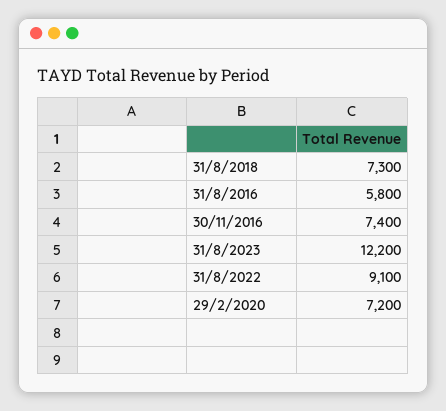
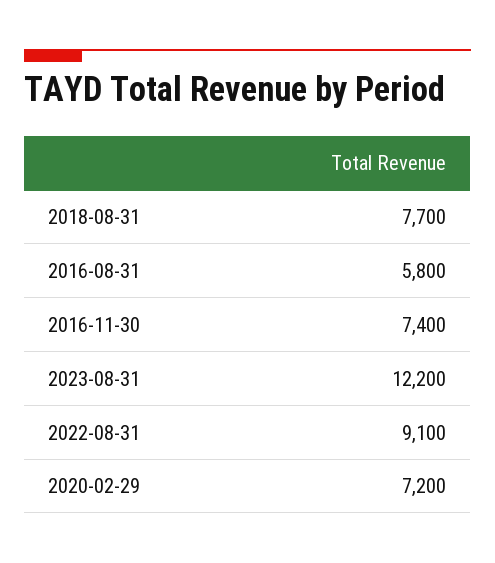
31/8/2018: 7300 -> 7700

